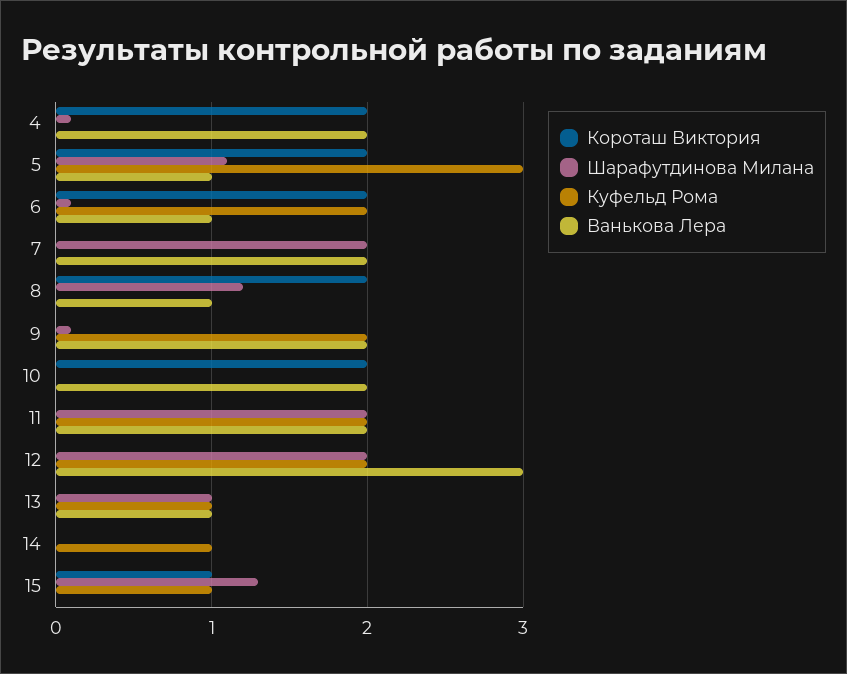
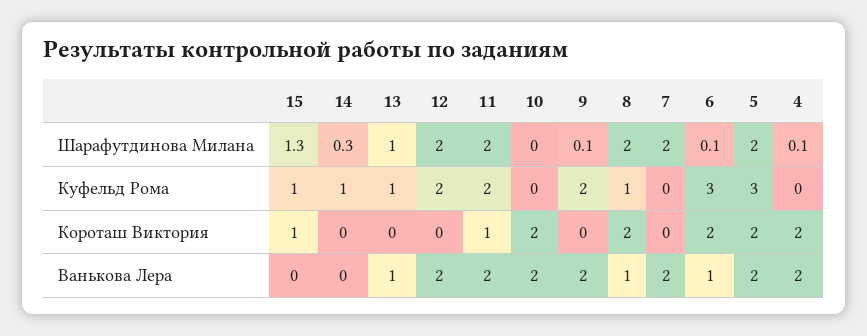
Шарафутдинова Милана, 5: 1.1 -> 2
Ванькова Лера, 5: 1 -> 2
Куфельд Рома, 6: 2 -> 3
Шарафутдинова Милана, 8: 1.2 -> 2
Куфельд Рома, 8: 0 -> 1
Короташ Виктория, 11: 0 -> 1
Ванькова Лера, 12: 3 -> 2
Шарафутдинова Милана, 14: 0 -> 0.3

